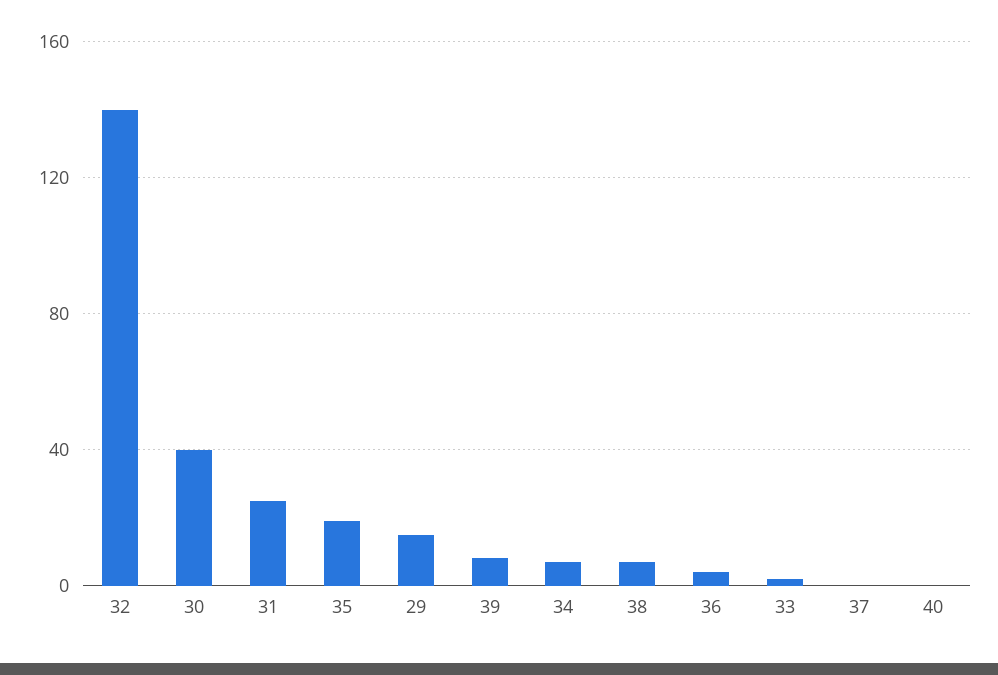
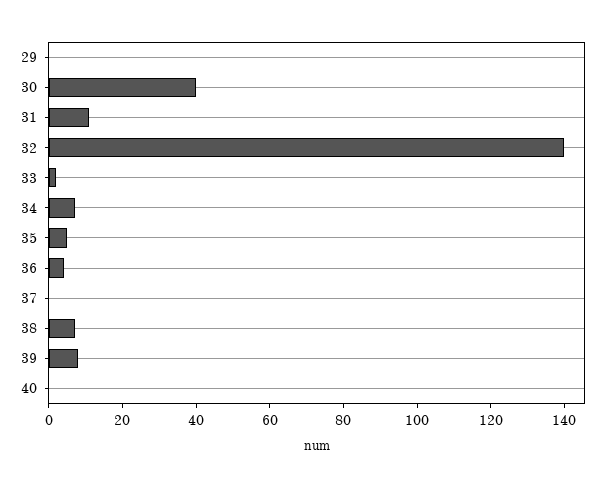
31: 25 -> 10
35: 20 -> 5
29: 15 -> 0

